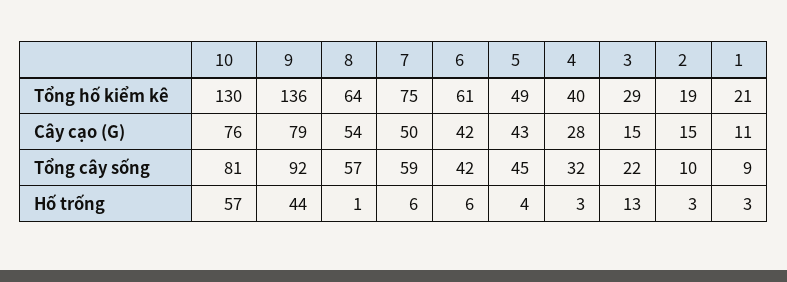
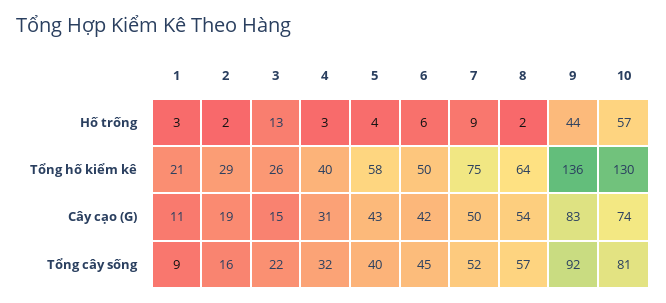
6, Tổng hố kiểm kê: 61 -> 50
5, Tổng hố kiểm kê: 49 -> 58
3, Tổng hố kiểm kê: 29 -> 26
2, Tổng hố kiểm kê: 19 -> 29
10, Cây cạo (G): 76 -> 74
9, Cây cạo (G): 79 -> 83
4, Cây cạo (G): 28 -> 31
2, Cây cạo (G): 15 -> 19
7, Tổng cây sống: 59 -> 52
6, Tổng cây sống: 42 -> 45
5, Tổng cây sống: 45 -> 40
2, Tổng cây sống: 10 -> 16
8, Hố trống: 1 -> 2
7, Hố trống: 6 -> 9
2, Hố trống: 3 -> 2

